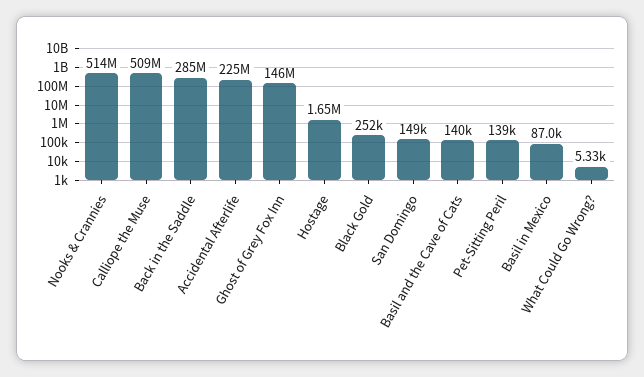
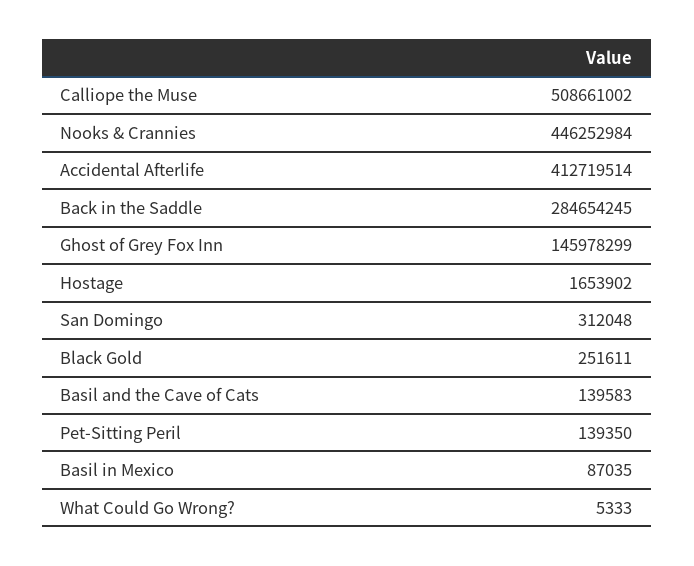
Nooks & Crannies: 514000000 -> 446252984
Accidental Afterlife: 225000000 -> 412719514
San Domingo: 149000 -> 312048

